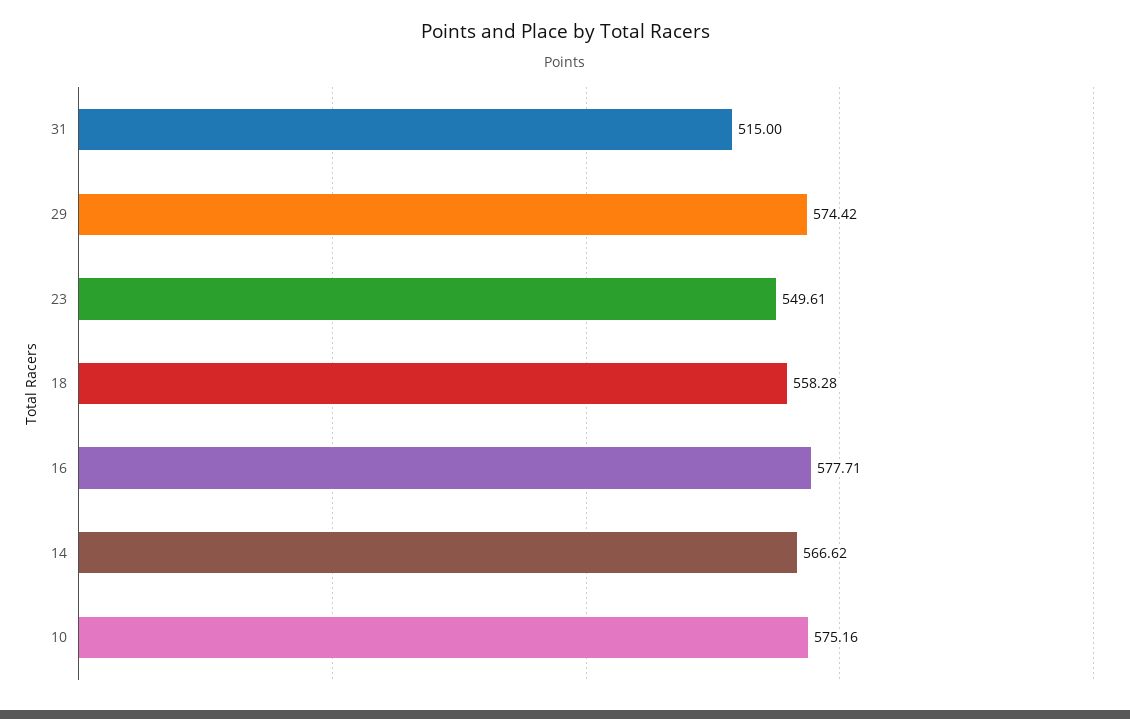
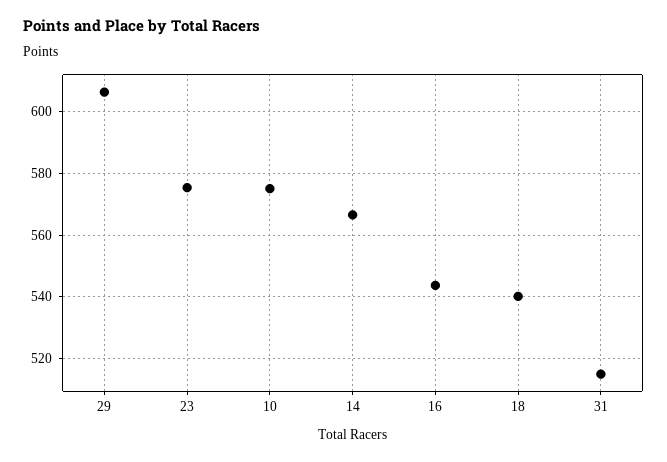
29: 574.42 -> 606
23: 549.61 -> 576
18: 558.28 -> 540
16: 577.71 -> 544

